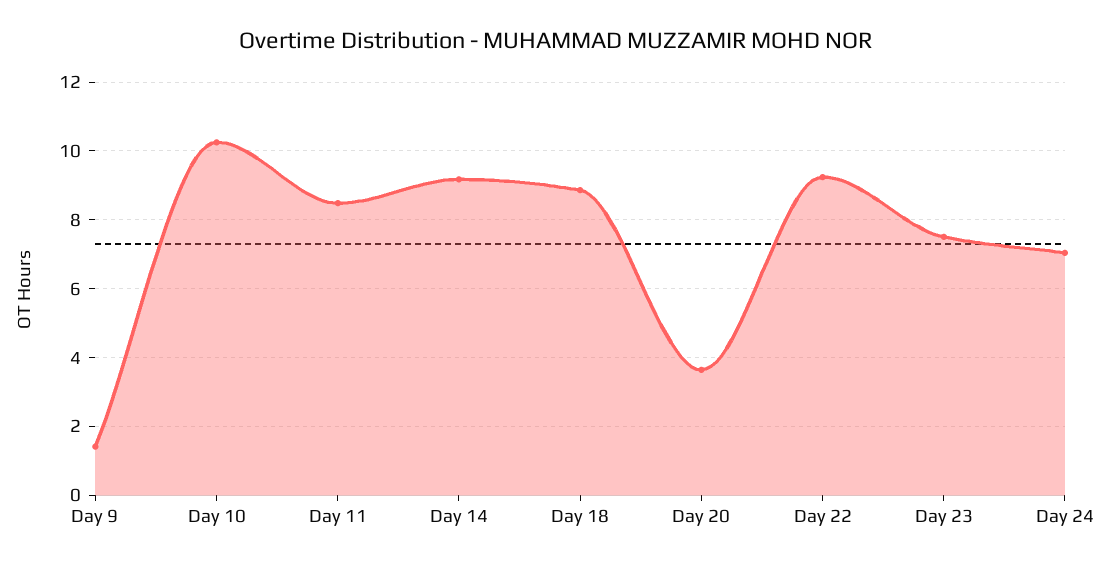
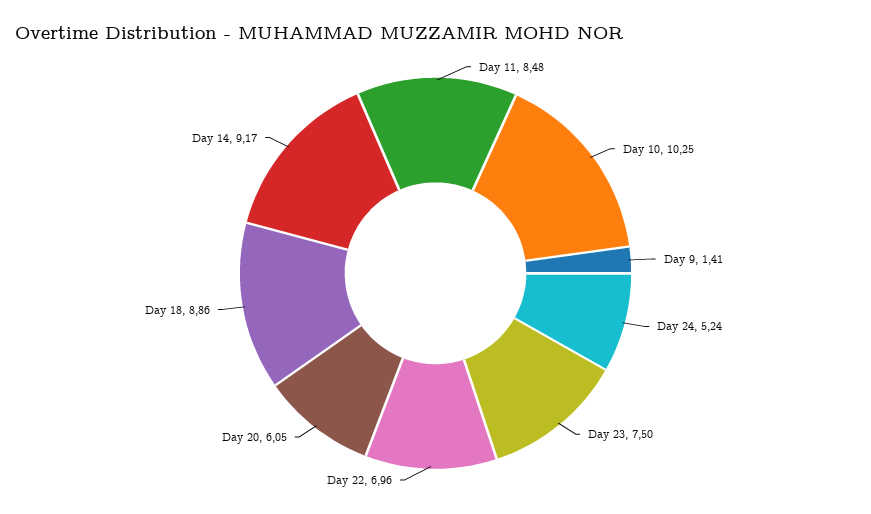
Day 20: 3.6 -> 6.05
Day 22: 9.2 -> 6.96
Day 24: 7 -> 5.24

